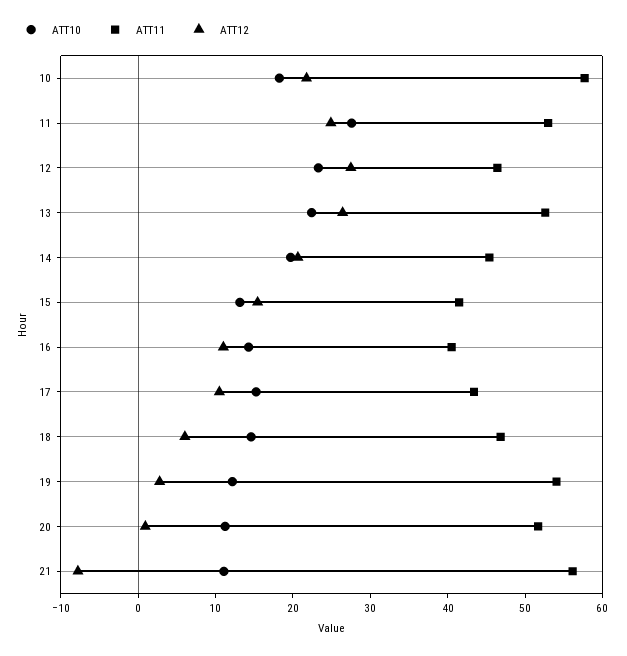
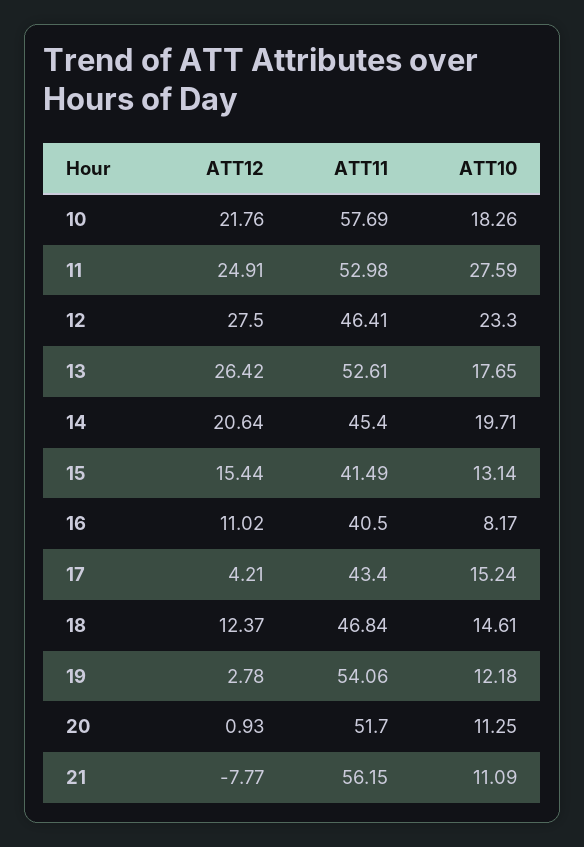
ATT10, 13: 22 -> 17.65
ATT10, 16: 14 -> 8.17
ATT12, 17: 10 -> 4.21
ATT12, 18: 6 -> 12.37

